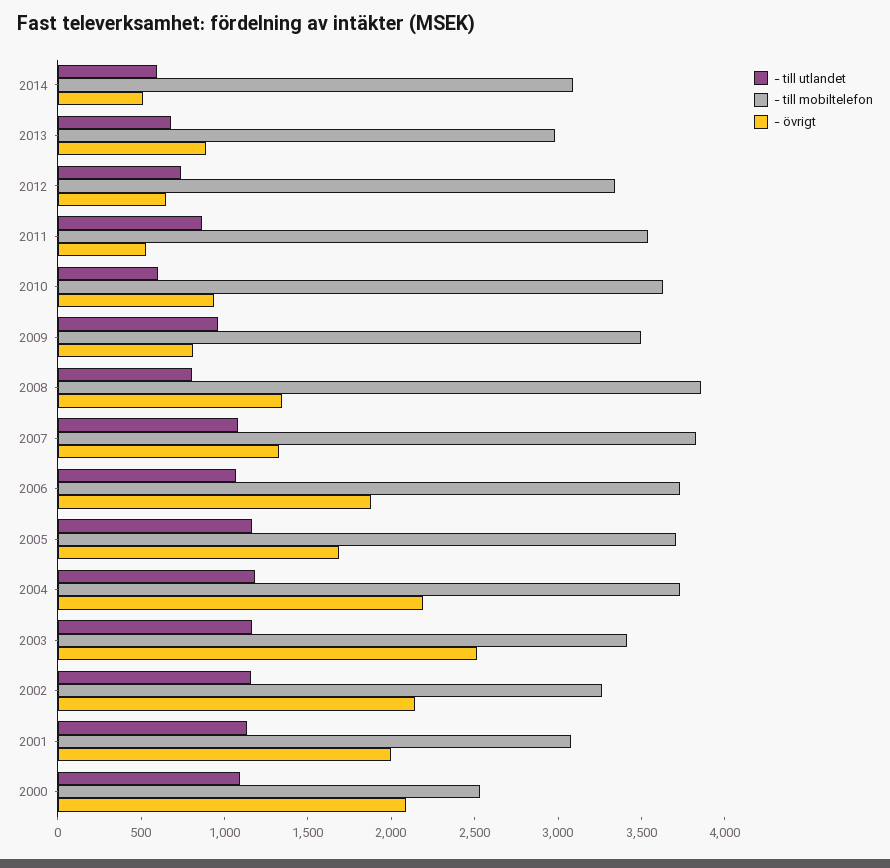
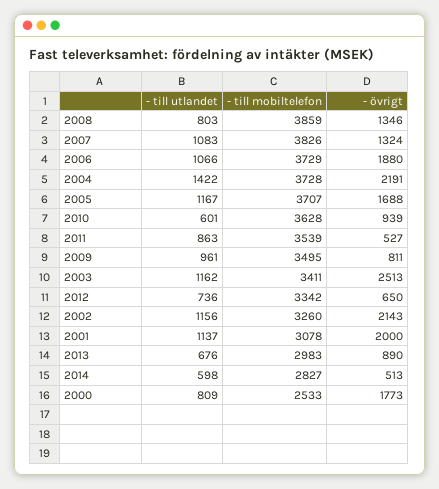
- till mobiltelefon, 2014: 3100 -> 2827
- till utlandet, 2004: 1200 -> 1422
- till utlandet, 2000: 1100 -> 809
- övrigt, 2000: 2100 -> 1773

